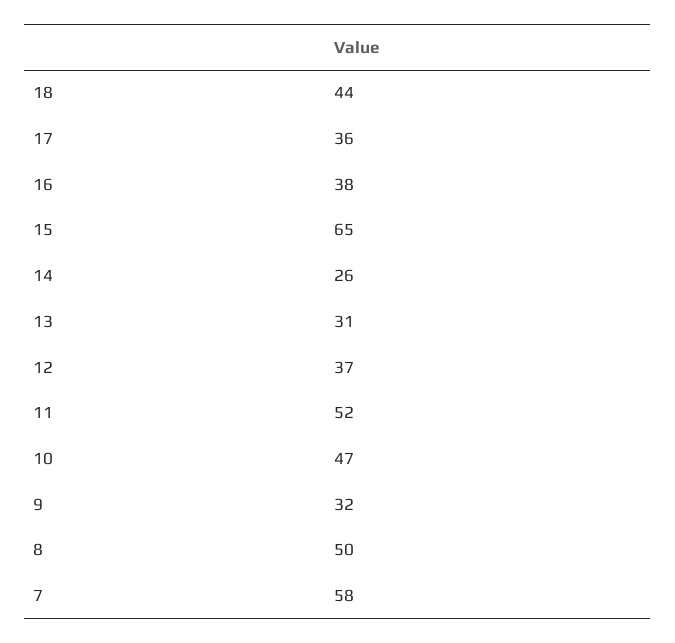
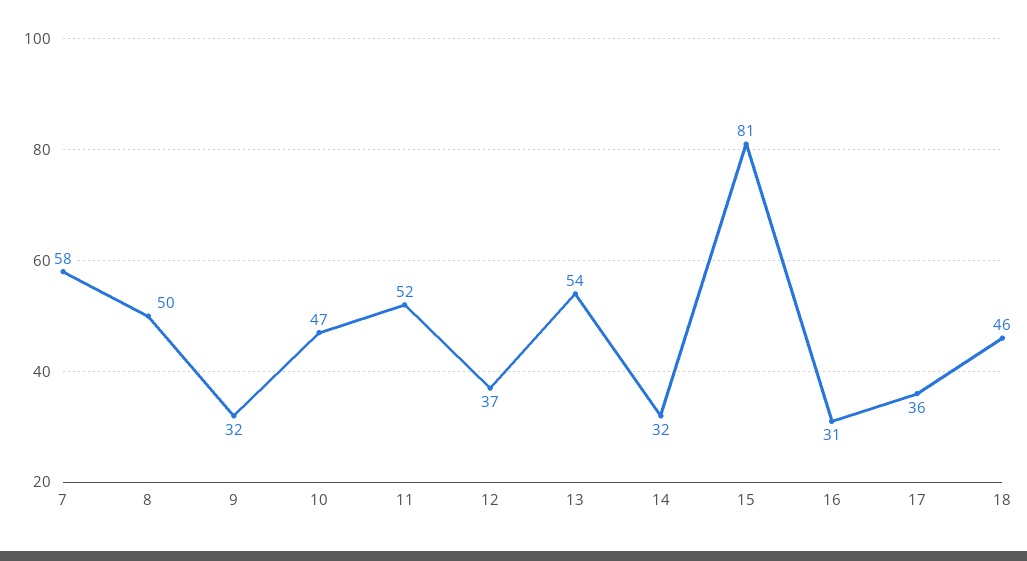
18: 44 -> 46
16: 38 -> 31
15: 65 -> 81
14: 26 -> 32
13: 31 -> 54

